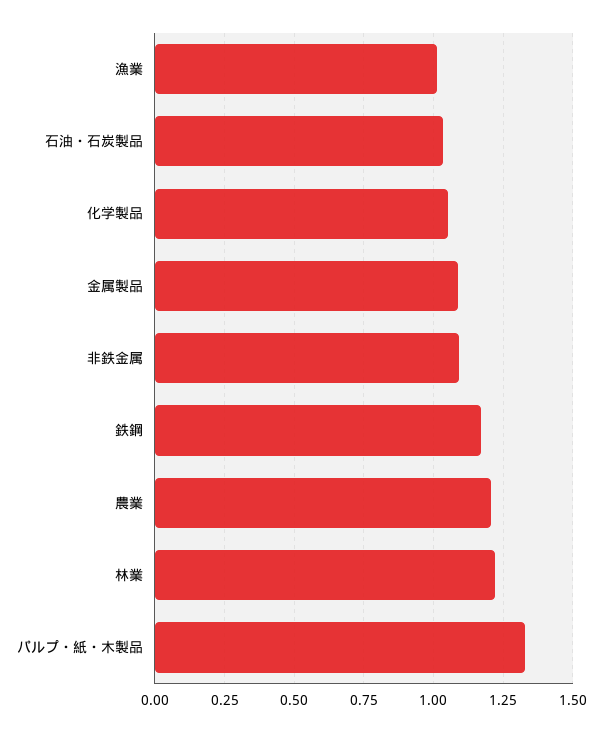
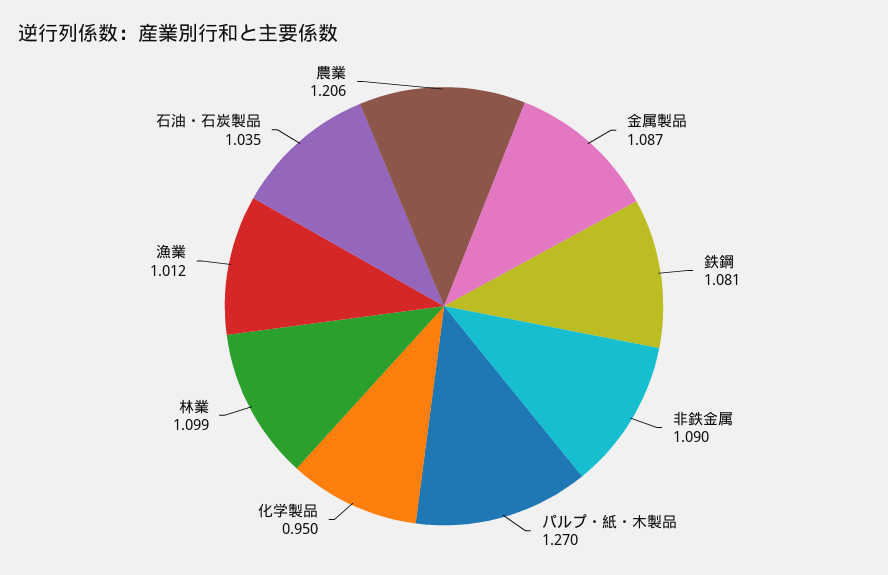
化学製品: 1.05 -> 0.95
鉄鋼: 1.175 -> 1.081
林業: 1.225 -> 1.099
パルプ・紙・木製品: 1.325 -> 1.27

